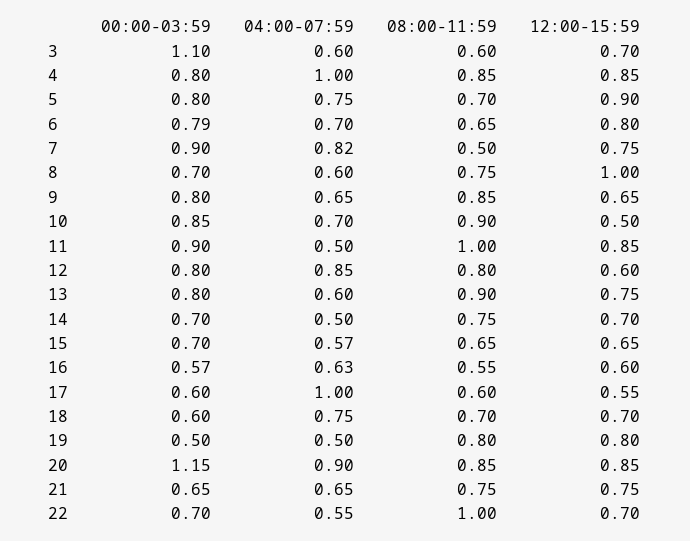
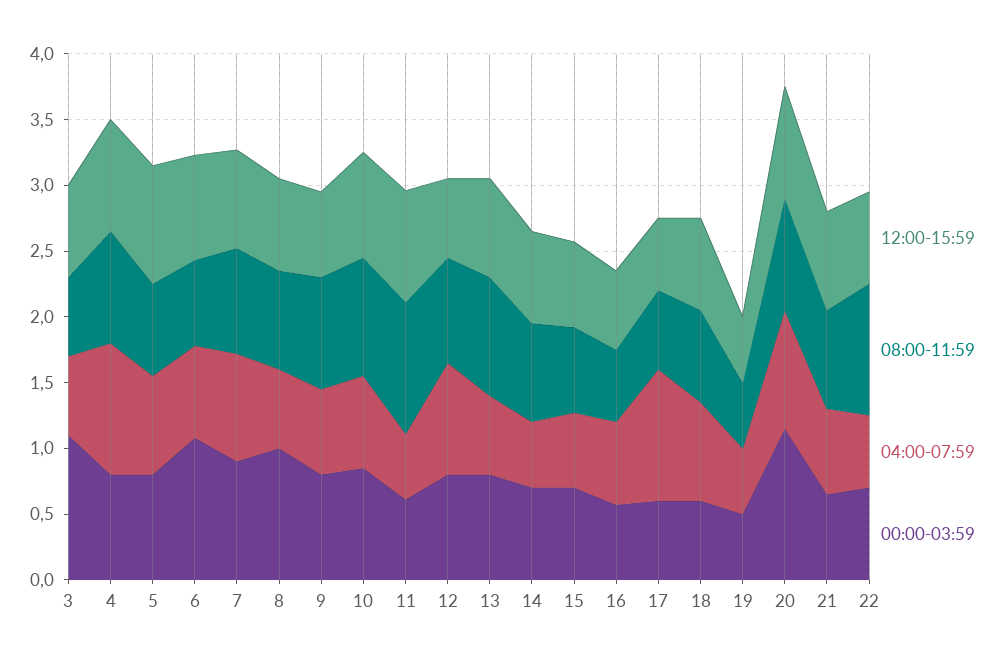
00:00-03:59, 6: 0.79 -> 1.1
08:00-11:59, 7: 0.5 -> 0.8
00:00-03:59, 8: 0.7 -> 1
12:00-15:59, 8: 1 -> 0.7
12:00-15:59, 10: 0.5 -> 0.8
00:00-03:59, 11: 0.9 -> 0.6
08:00-11:59, 19: 0.8 -> 0.5
12:00-15:59, 19: 0.8 -> 0.5

